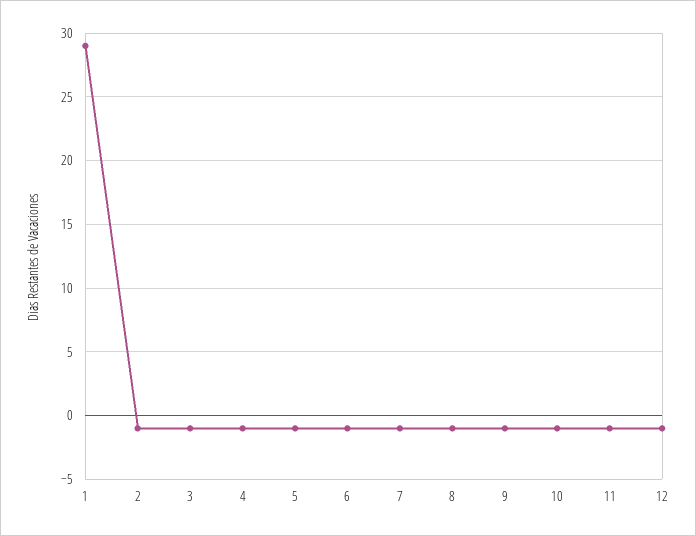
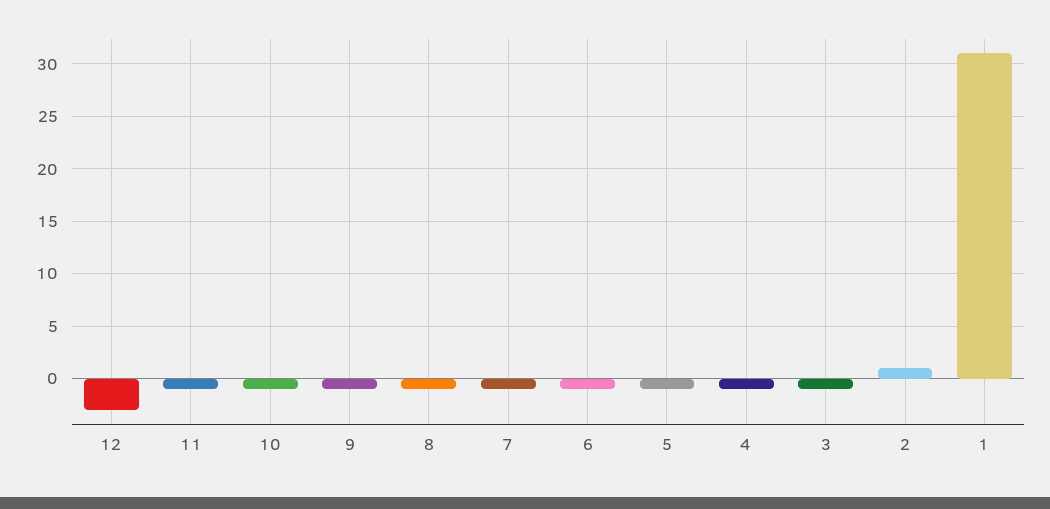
1: 29 -> 31
2: -1 -> 1
12: -1 -> -3

